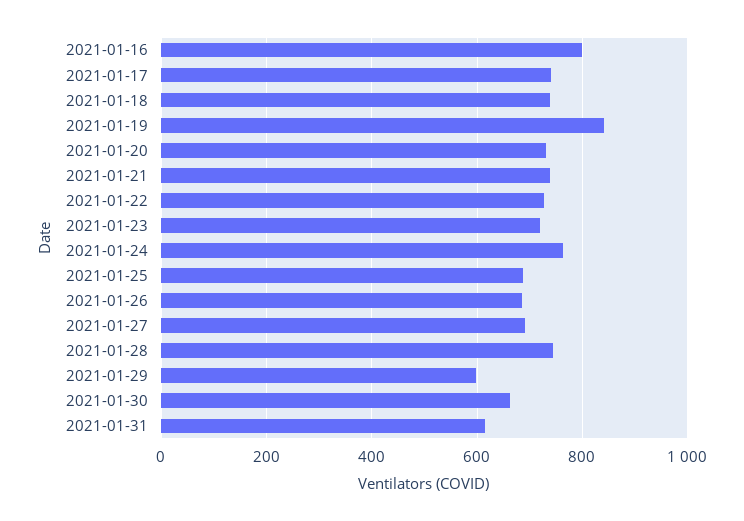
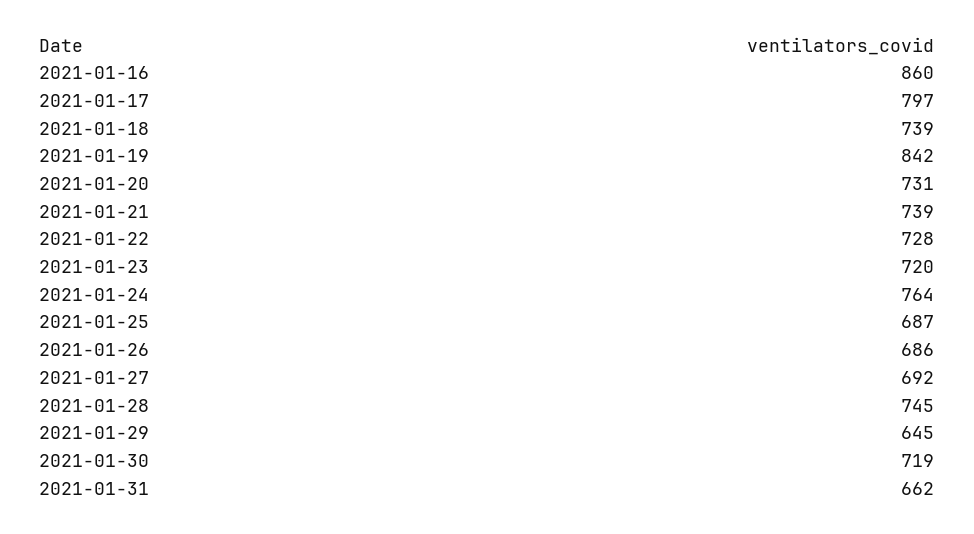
2021-01-16: 800 -> 860
2021-01-17: 740 -> 797
2021-01-29: 600 -> 645
2021-01-30: 660 -> 719
2021-01-31: 620 -> 662

